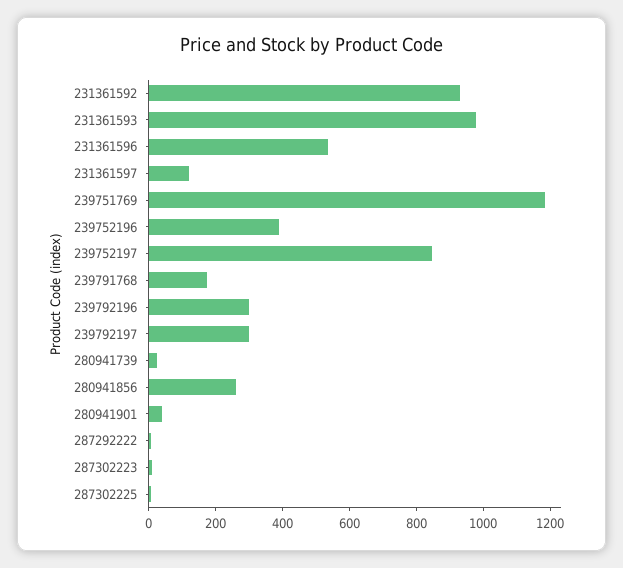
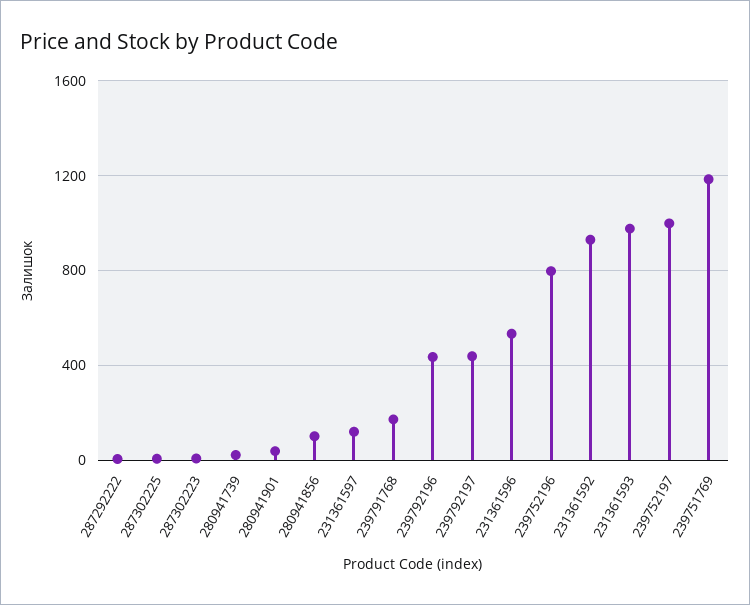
239752196: 400 -> 800
239752197: 850 -> 1000
239792196: 300 -> 450
239792197: 300 -> 450
280941856: 250 -> 100

